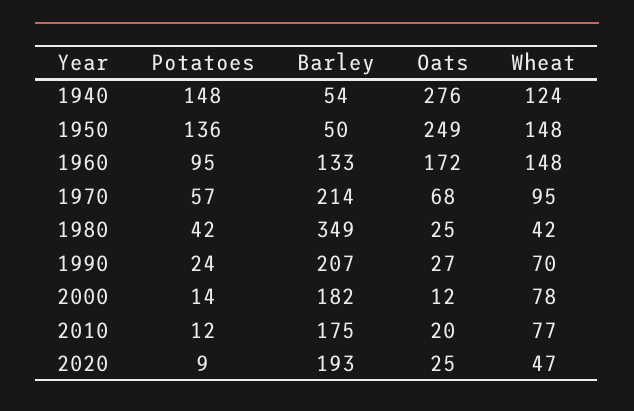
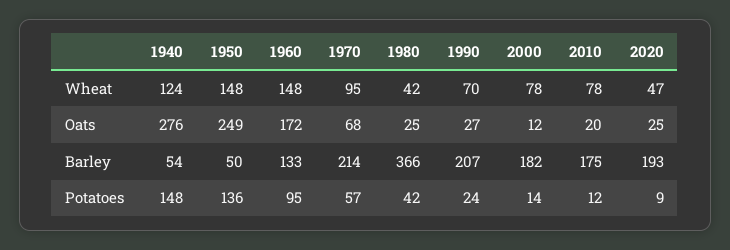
Barley, 1980: 349 -> 366
Wheat, 2010: 77 -> 78

